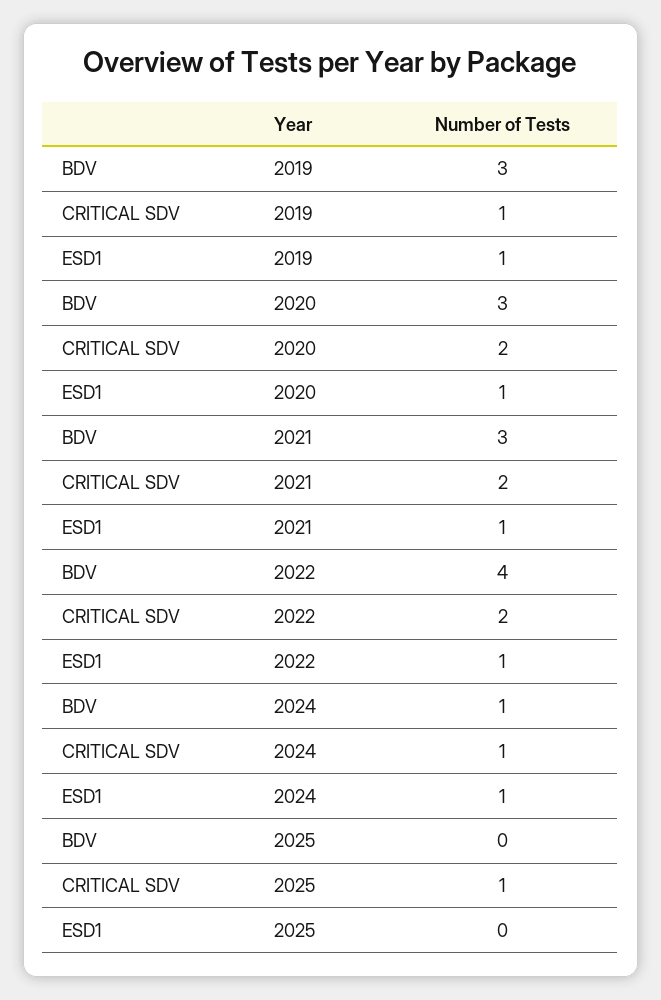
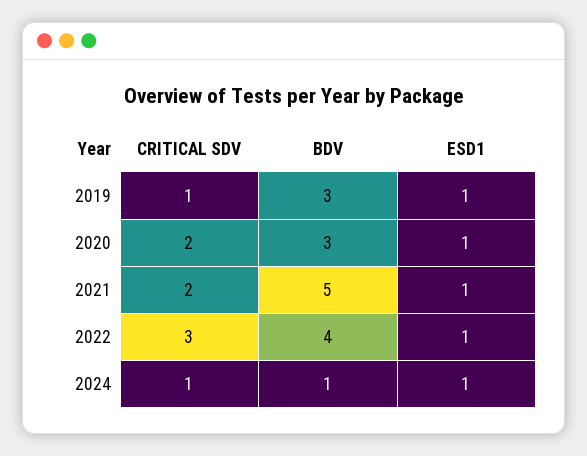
BDV, 2021: 3 -> 5
CRITICAL SDV, 2022: 2 -> 3
BDV, 2025: 0 -> none
CRITICAL SDV, 2025: 1 -> none
ESD1, 2025: 0 -> none

